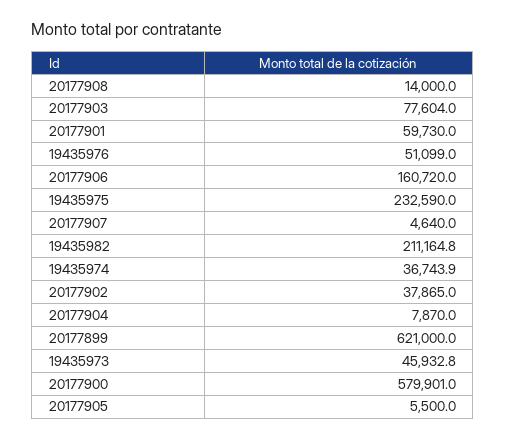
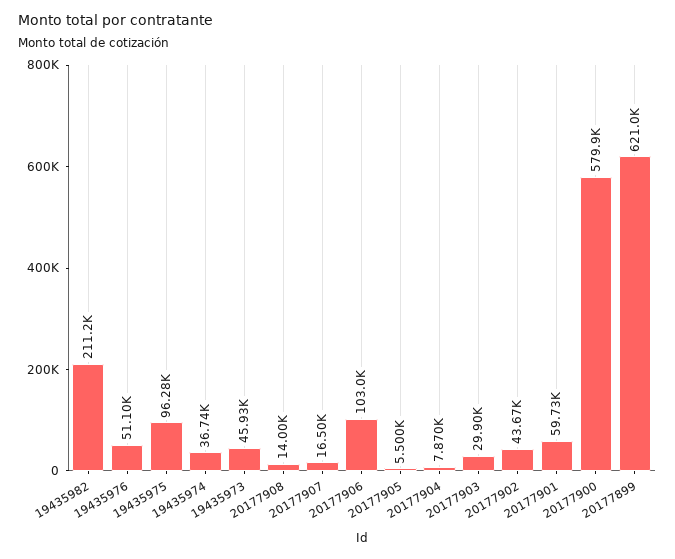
20177903: 77604 -> 29900
20177906: 160720 -> 103000
19435975: 232590 -> 96280
20177907: 4640 -> 16500
20177902: 37865 -> 43670

